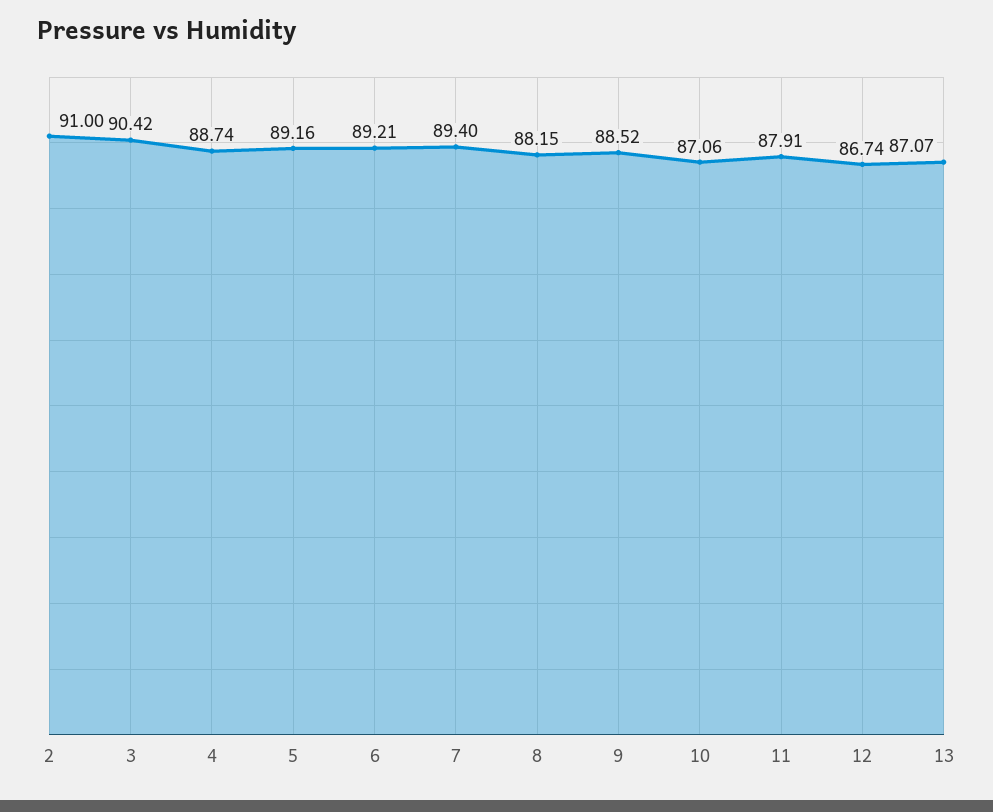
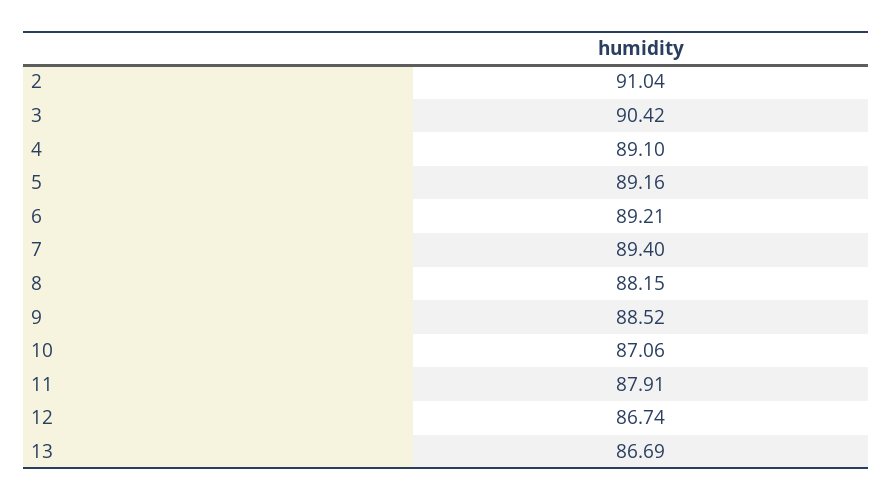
2: 91 -> 91.04
4: 88.74 -> 89.1
13: 87.07 -> 86.69

